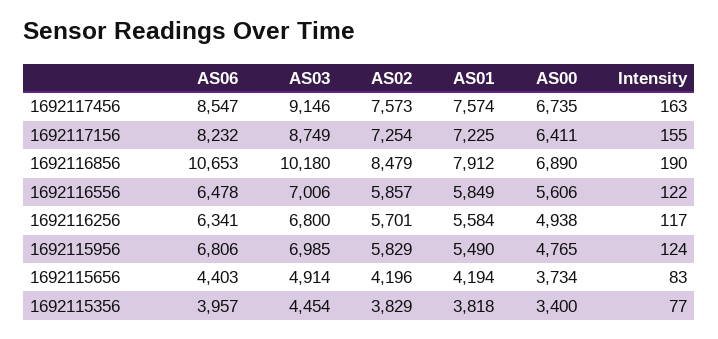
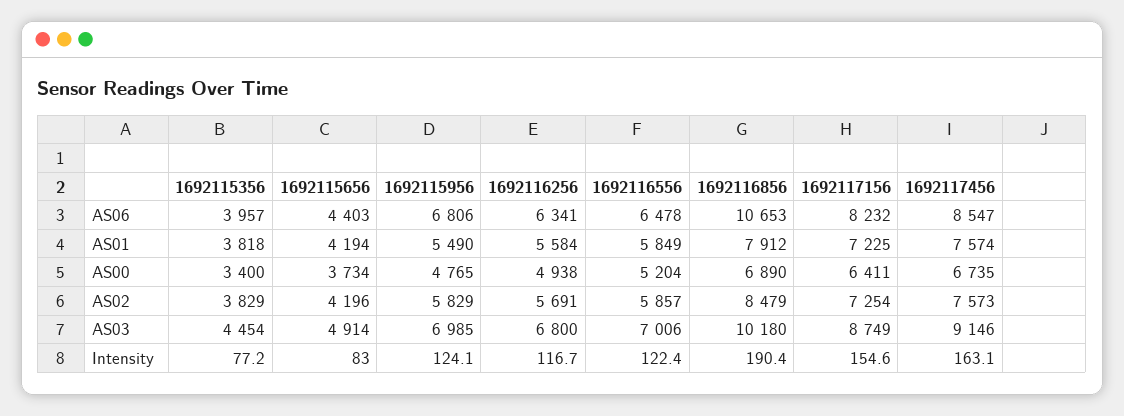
AS00, 1692116556: 5606 -> 5204
AS02, 1692116256: 5701 -> 5691

